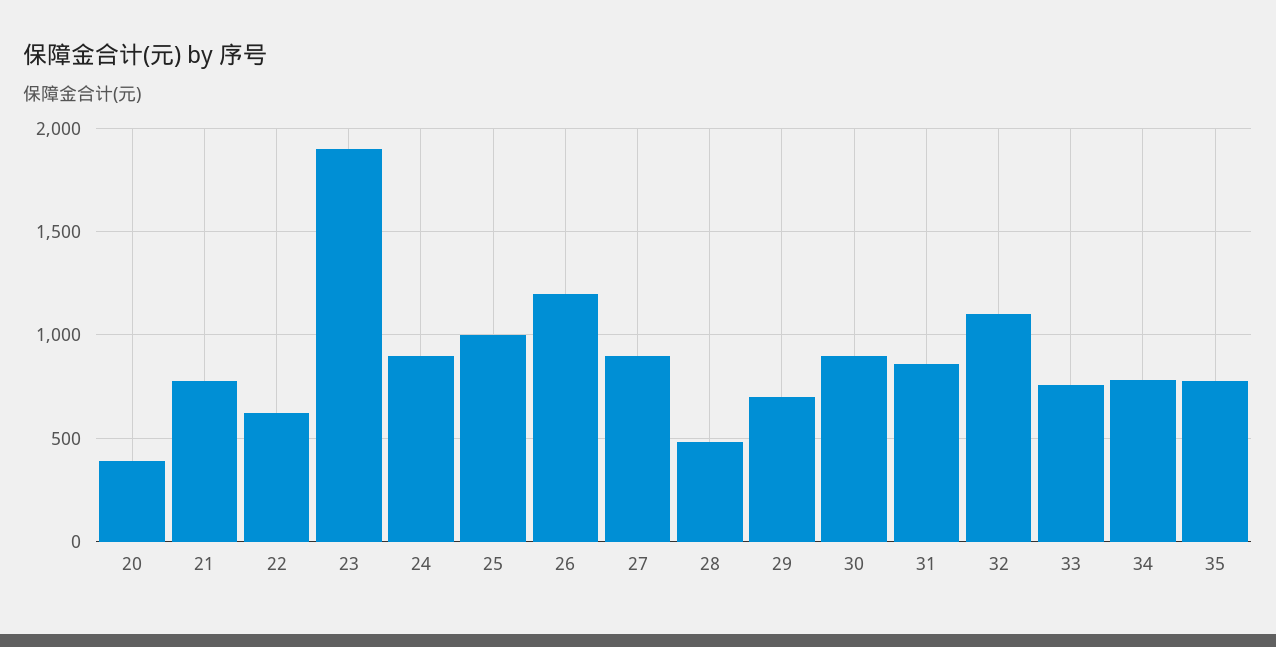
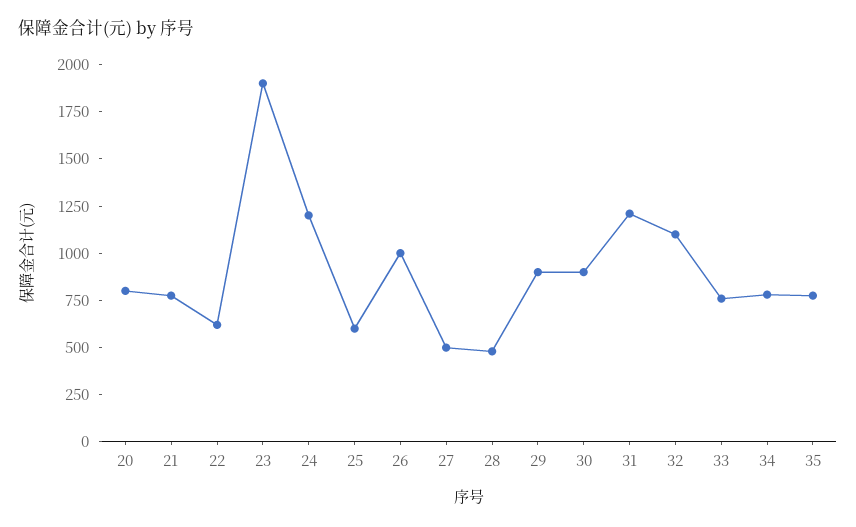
20: 400 -> 800
24: 900 -> 1200
25: 1000 -> 600
26: 1200 -> 1000
27: 900 -> 500
29: 700 -> 900
31: 850 -> 1200

